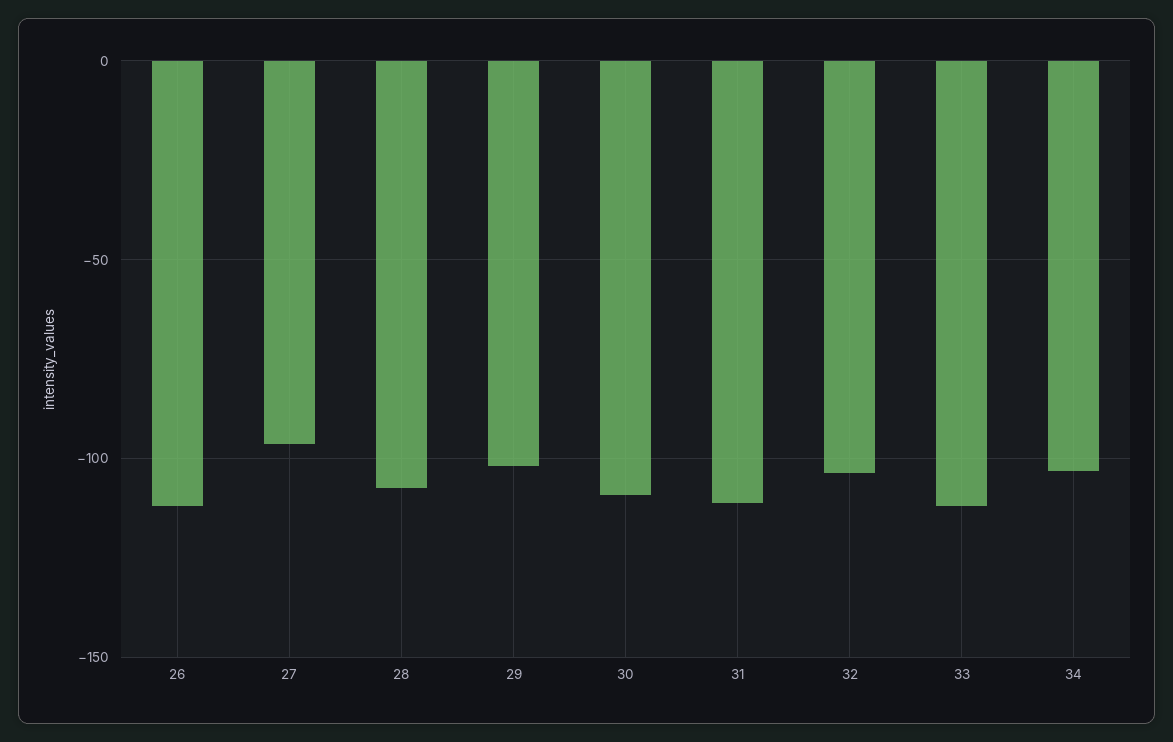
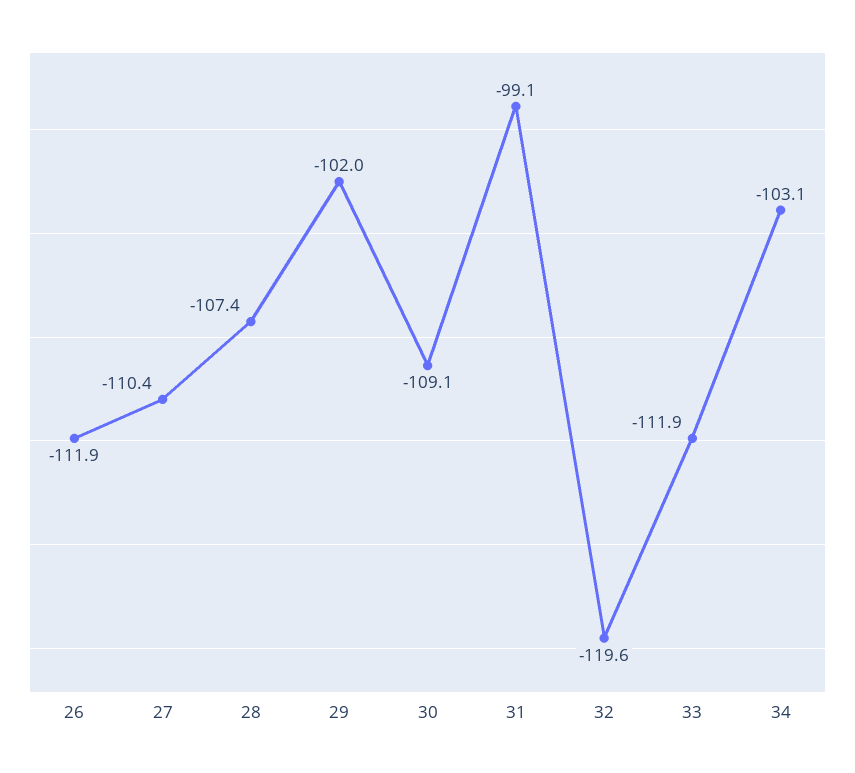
27: -95 -> -110.4
31: -110 -> -99.1
32: -105 -> -119.6

